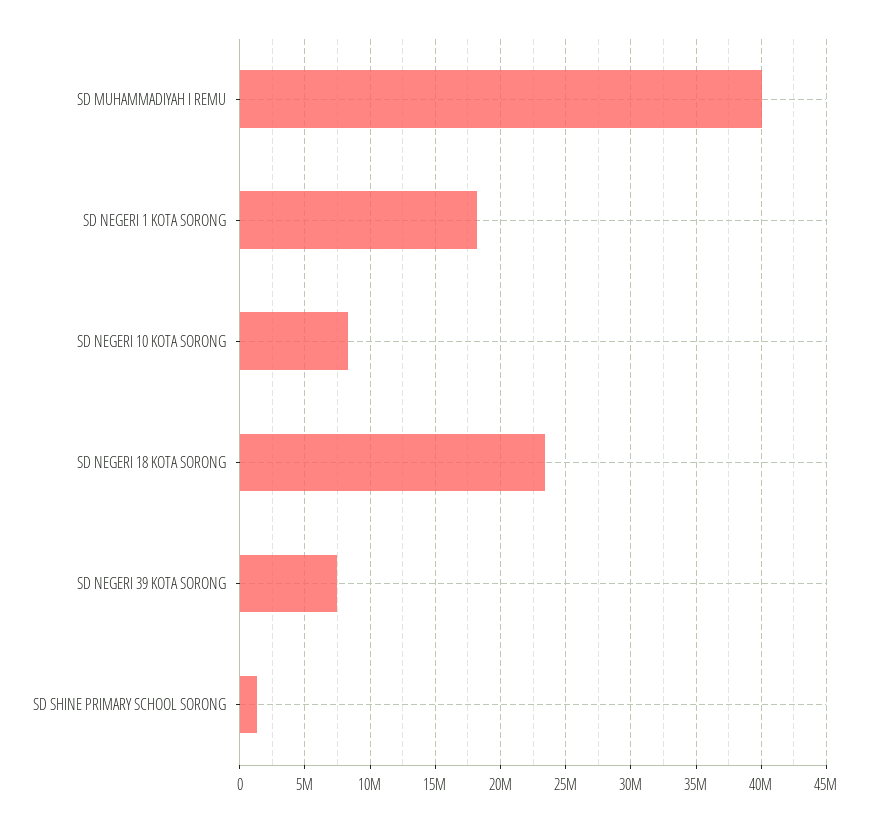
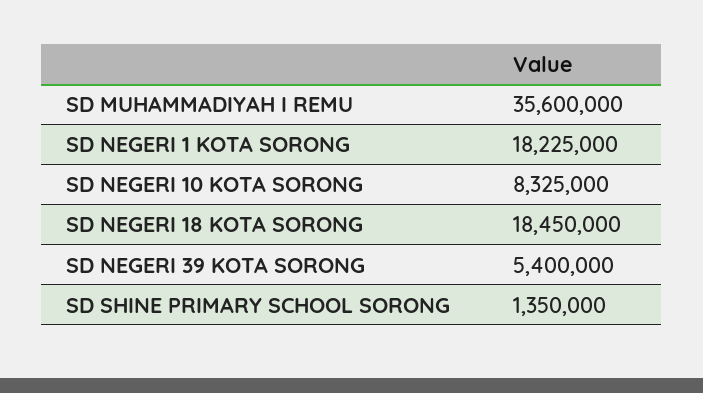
SD MUHAMMADIYAH I REMU: 40000000 -> 35600000
SD NEGERI 18 KOTA SORONG: 23500000 -> 18450000
SD NEGERI 39 KOTA SORONG: 7500000 -> 5400000

